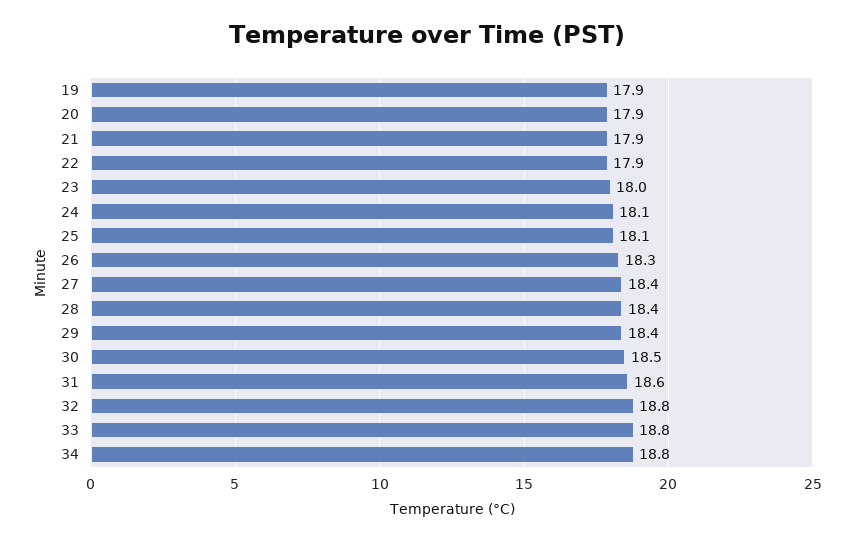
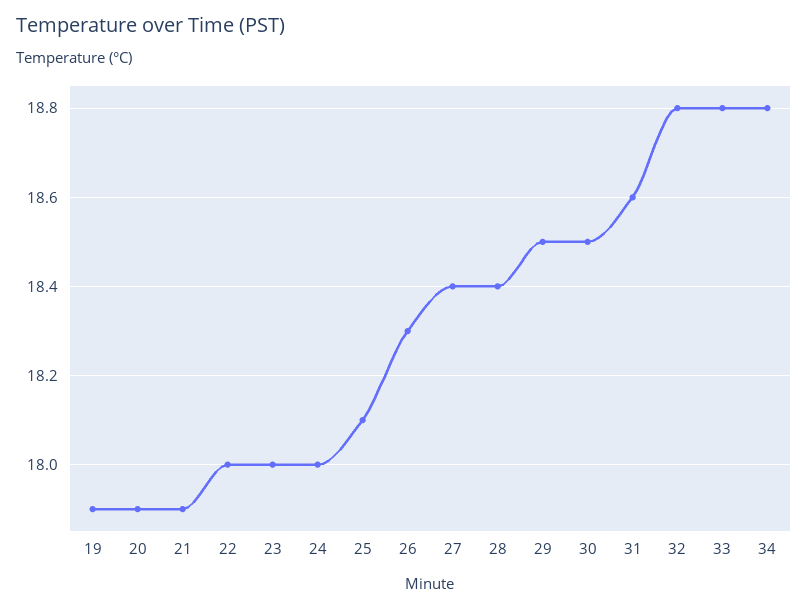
22: 17.9 -> 18
24: 18.1 -> 18
29: 18.4 -> 18.5

